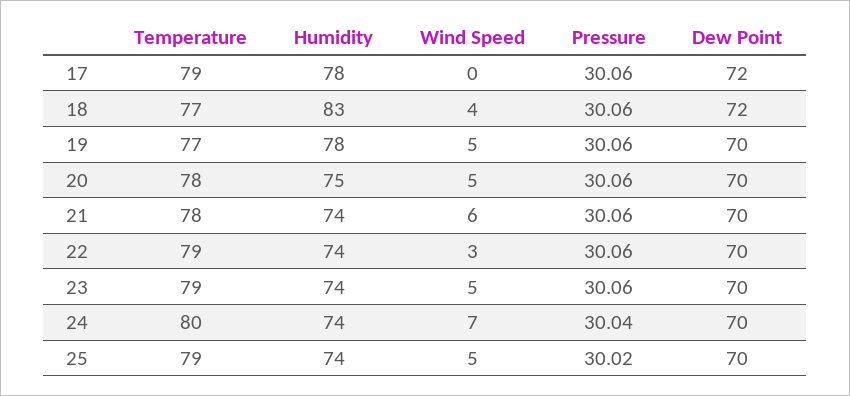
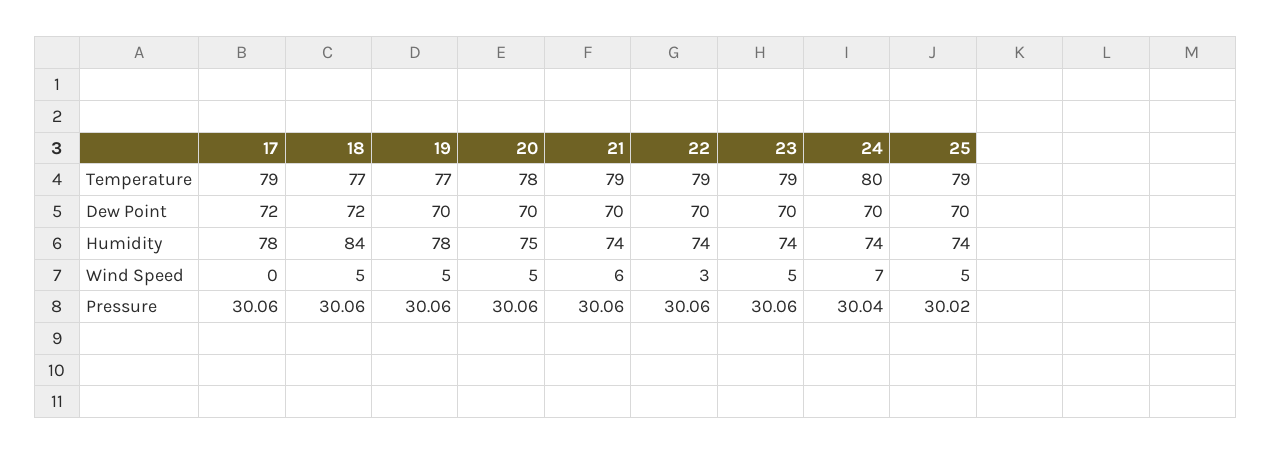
Humidity, 18: 83 -> 84
Wind Speed, 18: 4 -> 5
Temperature, 21: 78 -> 79

